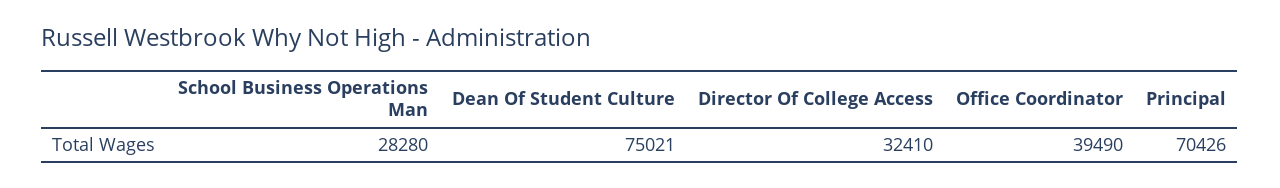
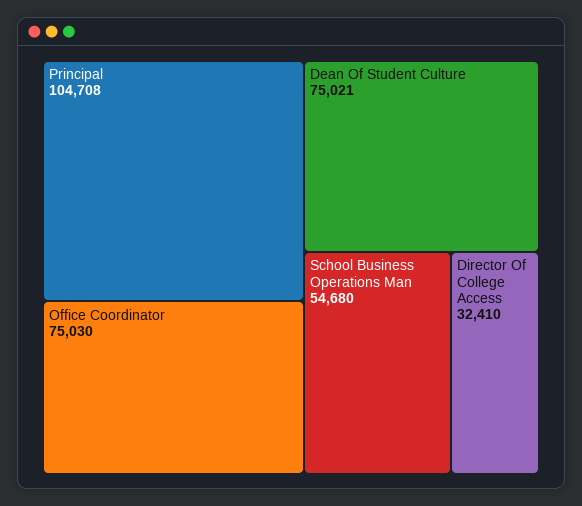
School Business Operations Man: 28280 -> 54680
Office Coordinator: 39490 -> 75030
Principal: 70426 -> 104708

